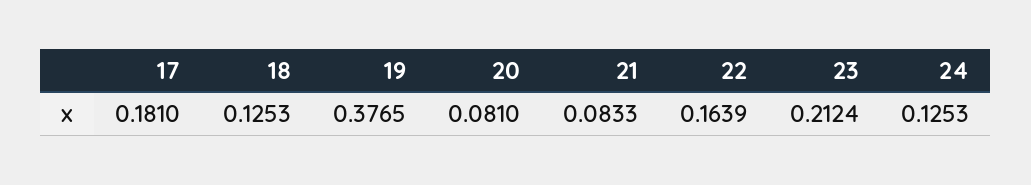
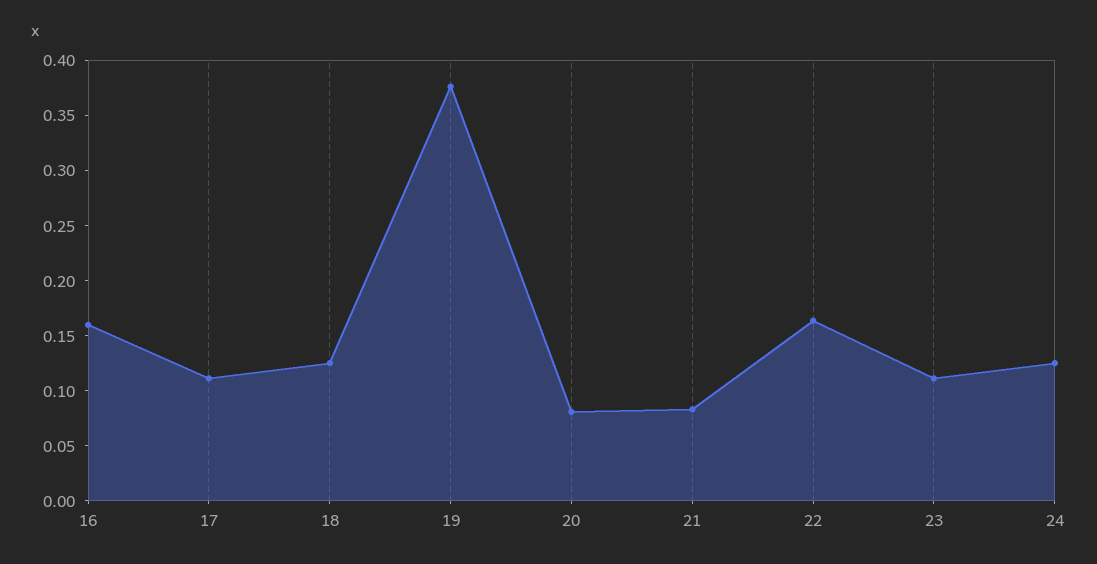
17: 0.181 -> 0.11
23: 0.2124 -> 0.11
16: none -> 0.16

